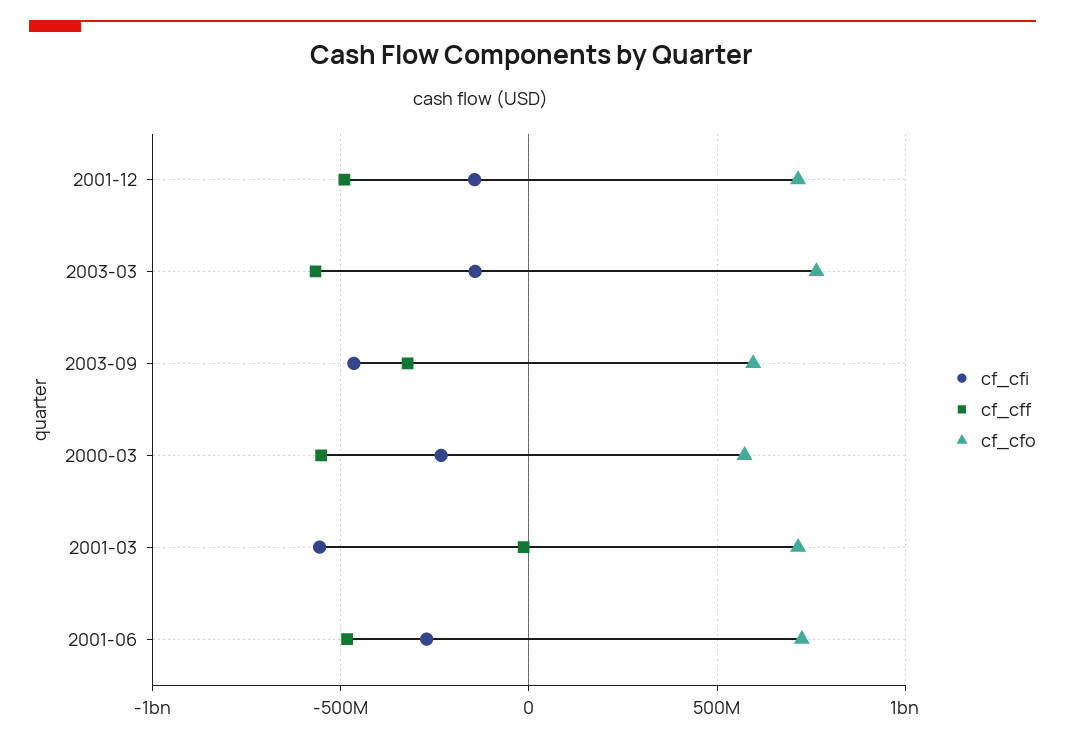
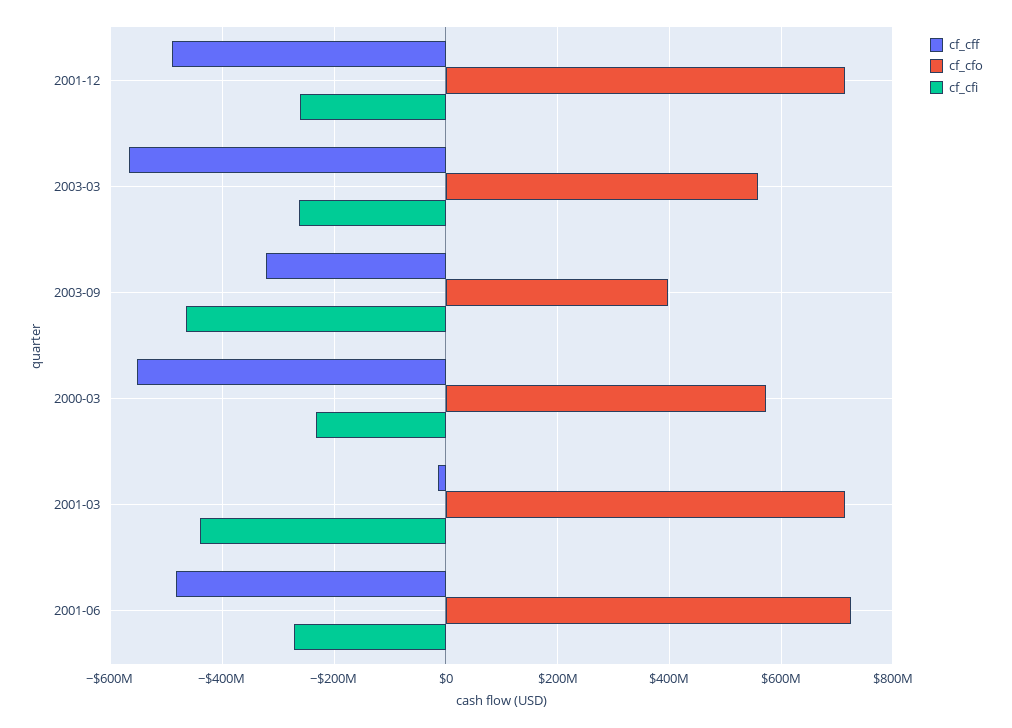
cf_cfi, 2001-12: -150000000 -> -260000000
cf_cfi, 2003-03: -150000000 -> -260000000
cf_cfo, 2003-03: 750000000 -> 560000000
cf_cfo, 2003-09: 600000000 -> 400000000
cf_cfi, 2001-03: -550000000 -> -440000000

